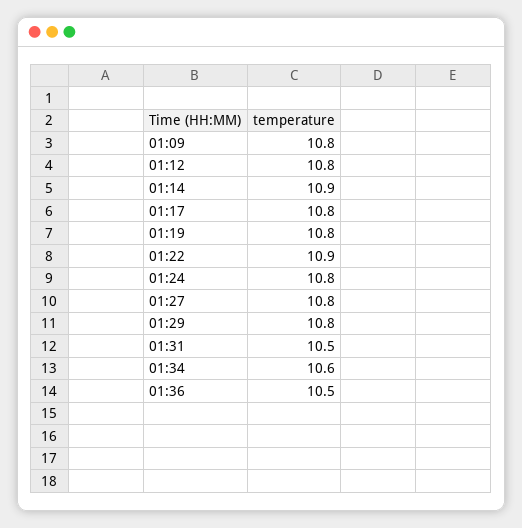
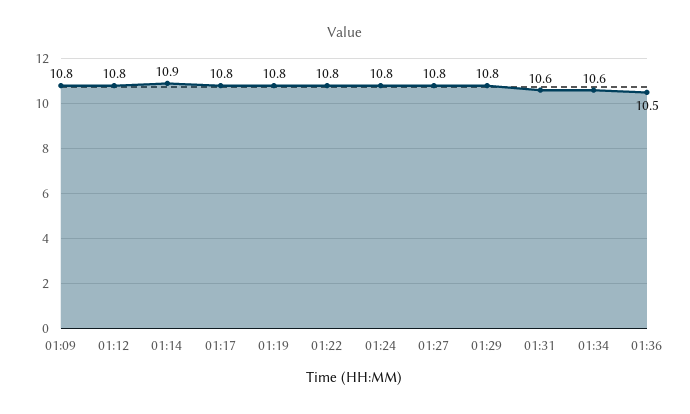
01:22: 10.9 -> 10.8
01:31: 10.5 -> 10.6

